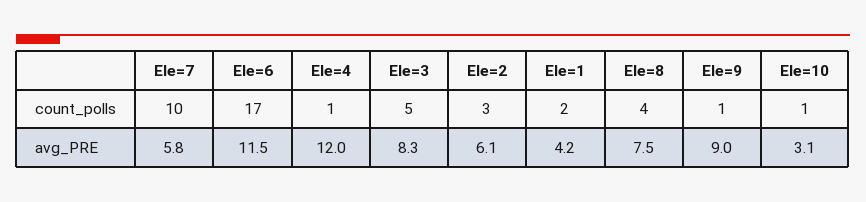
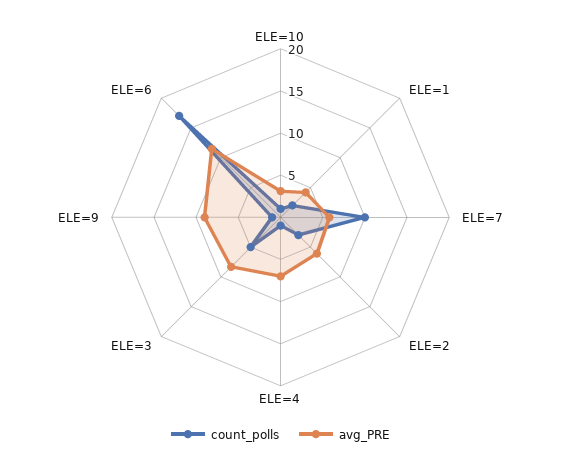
count_polls, Ele=8: 4 -> none
avg_PRE, Ele=4: 12 -> 7
avg_PRE, Ele=8: 7.5 -> none

